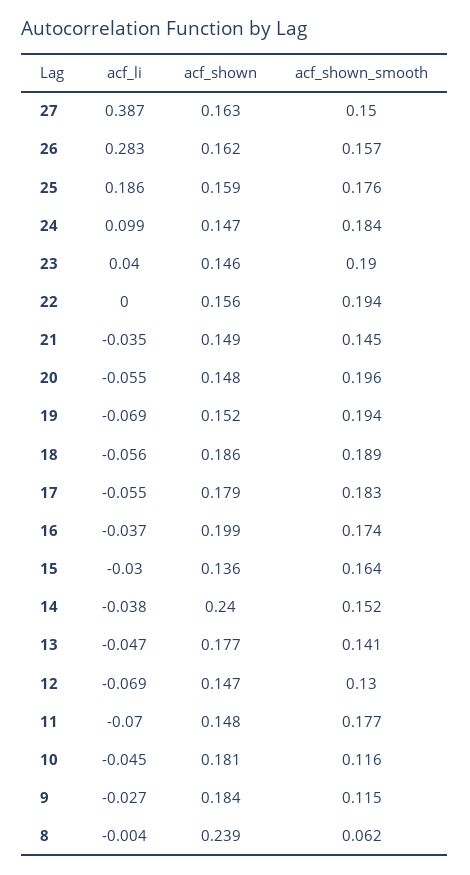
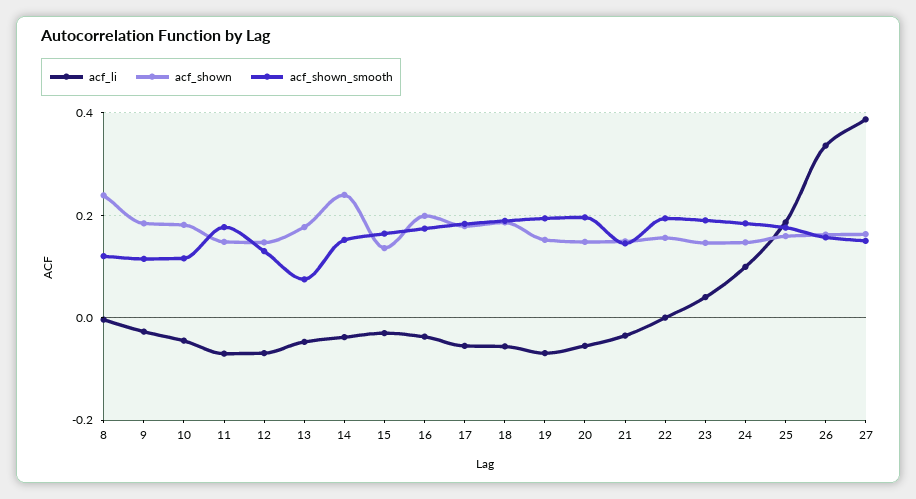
acf_li, 26: 0.283 -> 0.34
acf_shown_smooth, 13: 0.141 -> 0.08
acf_shown_smooth, 8: 0.062 -> 0.12

